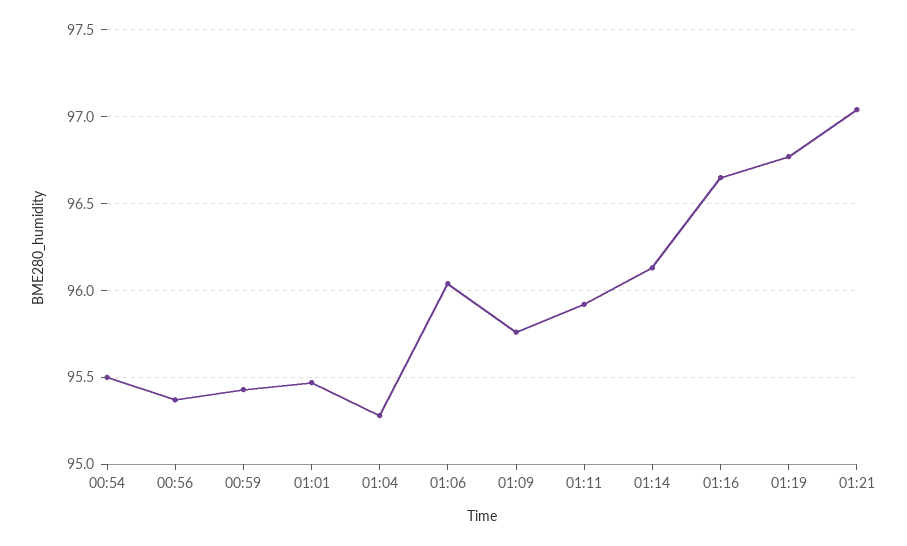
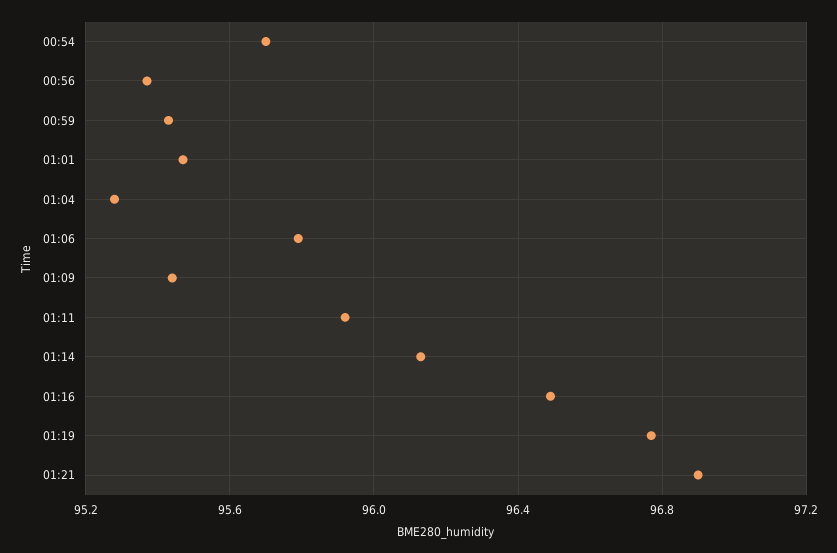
00:54: 95.5 -> 95.7
01:06: 96.05 -> 95.8
01:09: 95.75 -> 95.45
01:16: 96.65 -> 96.5
01:21: 97.05 -> 96.9

